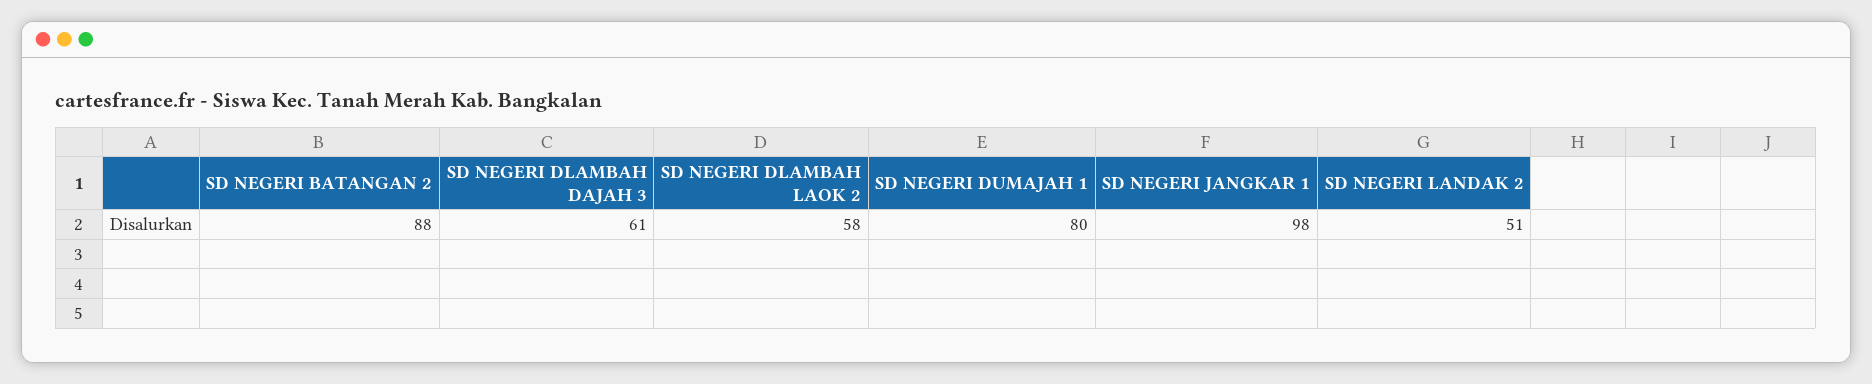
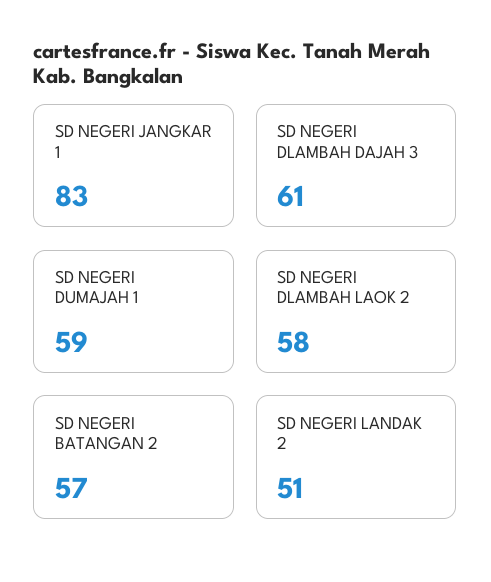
SD NEGERI BATANGAN 2: 88 -> 57
SD NEGERI DUMAJAH 1: 80 -> 59
SD NEGERI JANGKAR 1: 98 -> 83

